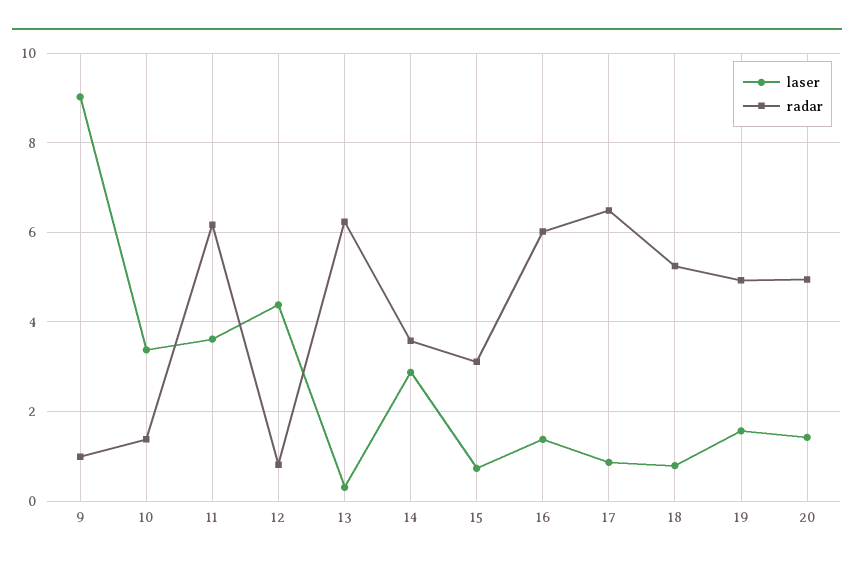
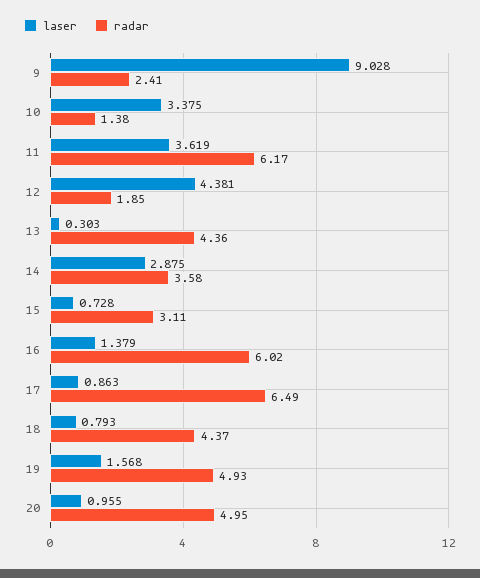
radar, 9: 1 -> 2.41
radar, 12: 0.8 -> 1.85
radar, 13: 6.2 -> 4.36
radar, 18: 5.2 -> 4.37
laser, 20: 1.4 -> 0.955

